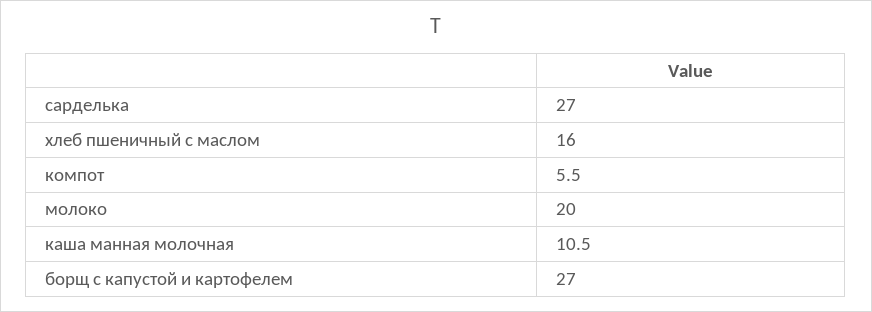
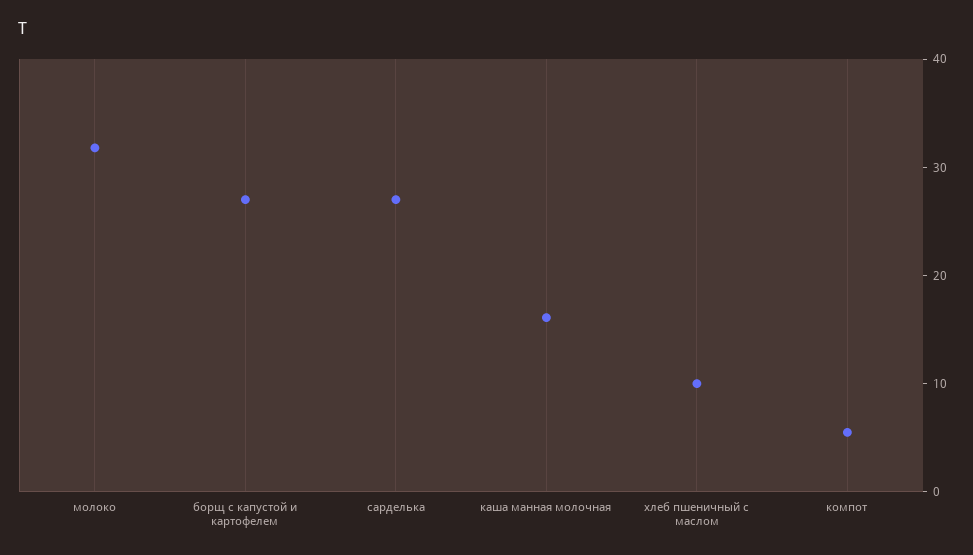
хлеб пшеничный с маслом: 16 -> 10
молоко: 20 -> 32
каша манная молочная: 10.5 -> 16

